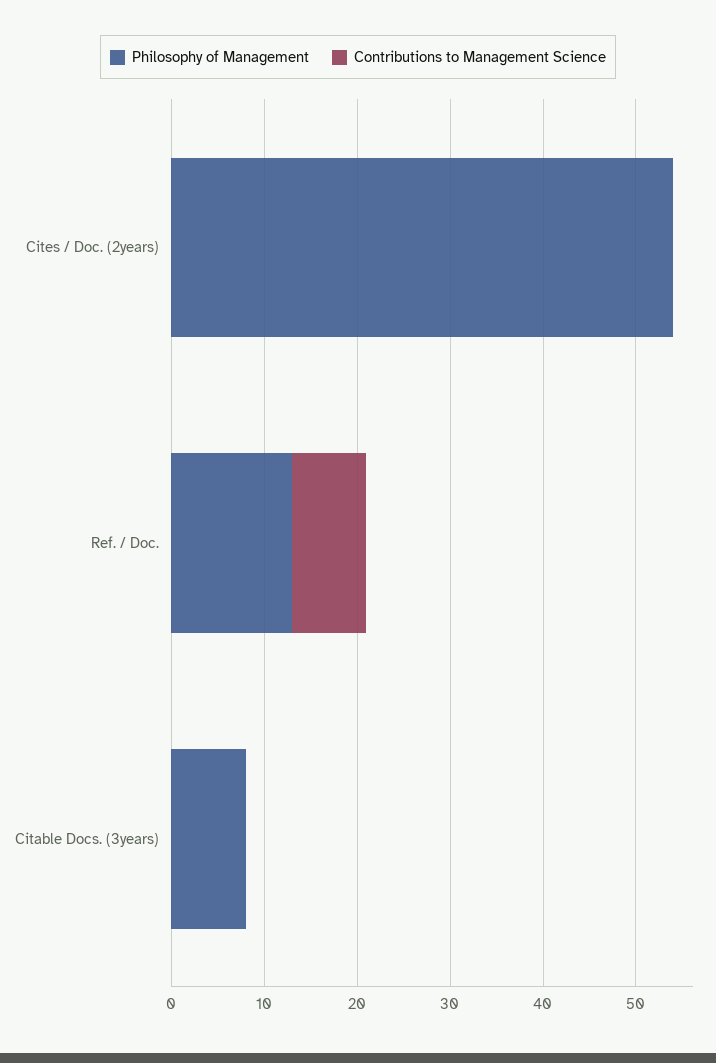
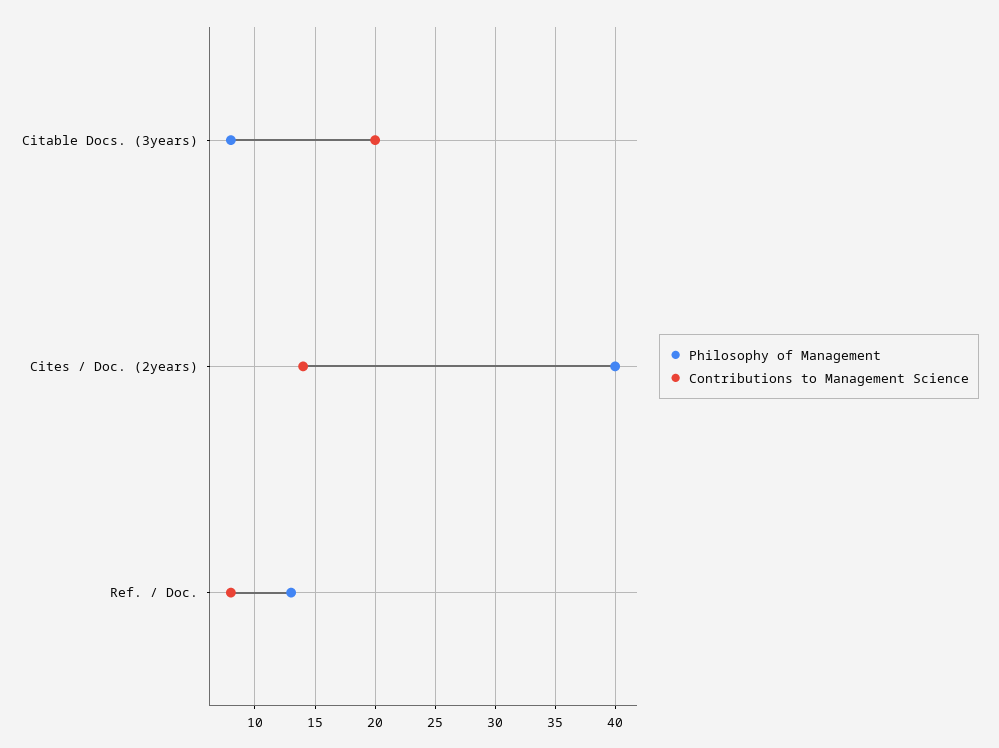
Philosophy of Management, Cites / Doc. (2years): 54 -> 40
Contributions to Management Science, Cites / Doc. (2years): 0 -> 14
Contributions to Management Science, Citable Docs. (3years): 0 -> 20

